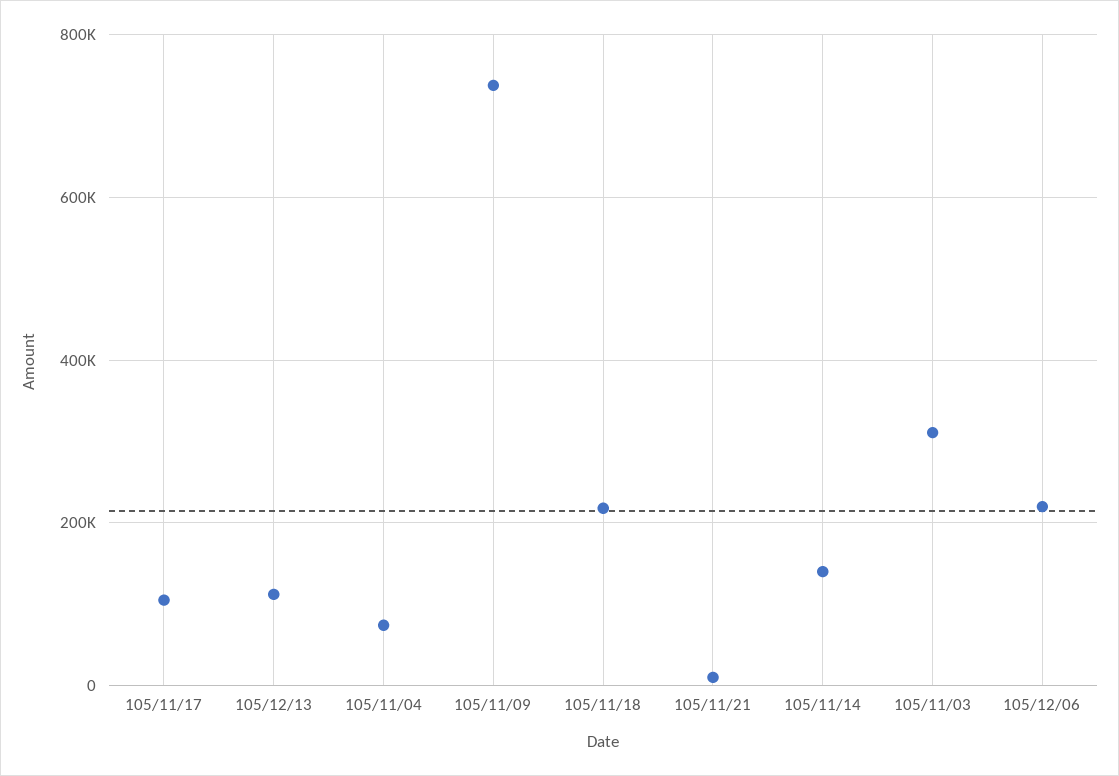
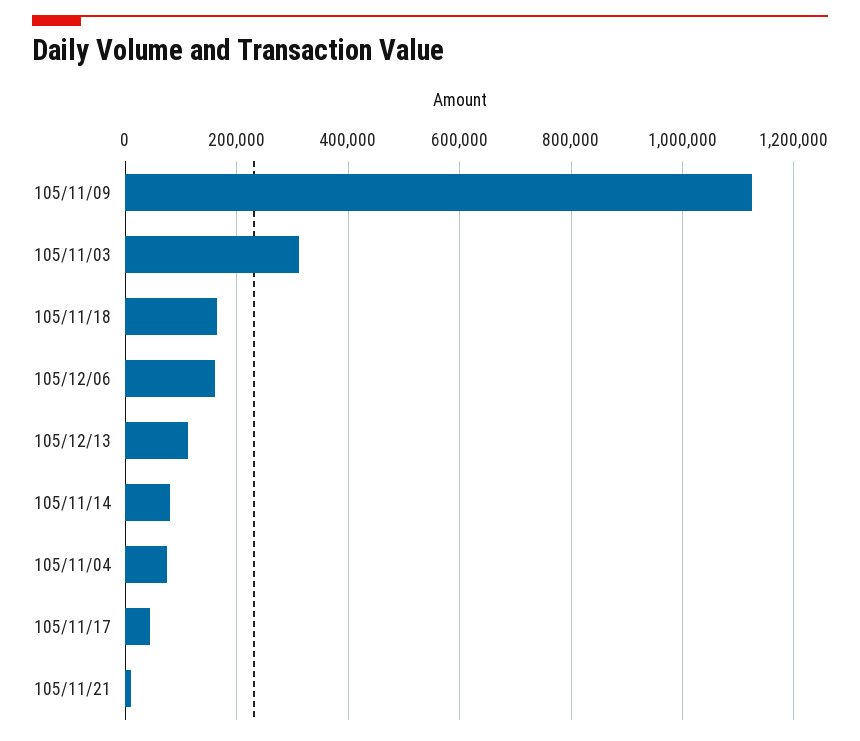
105/11/17: 100000 -> 40000
105/11/09: 740000 -> 1120000
105/11/18: 220000 -> 160000
105/11/14: 140000 -> 80000
105/12/06: 220000 -> 160000

